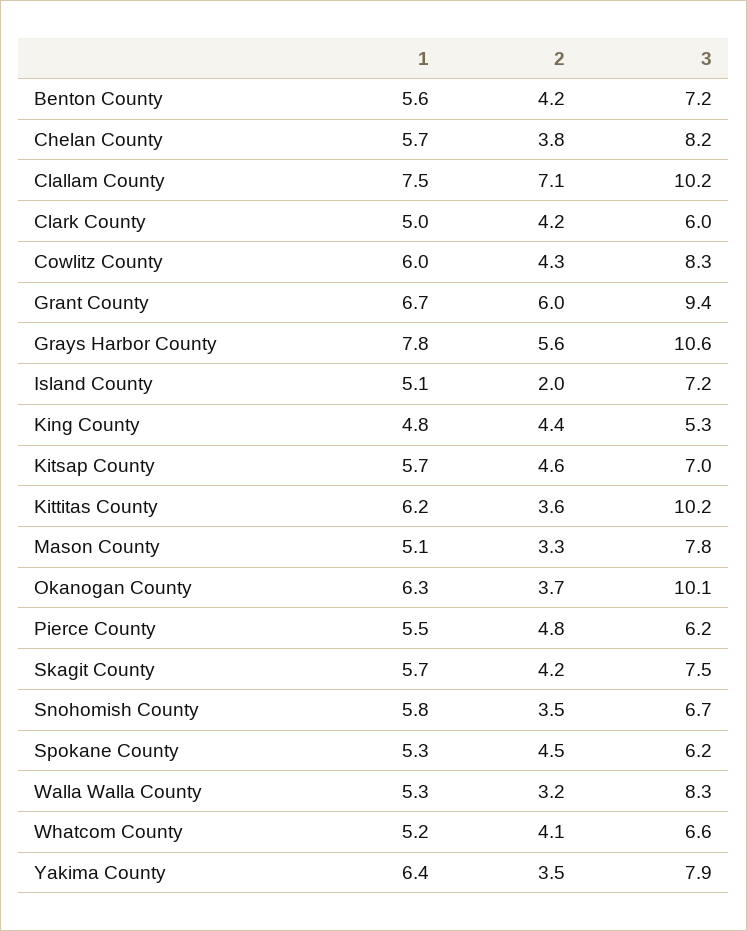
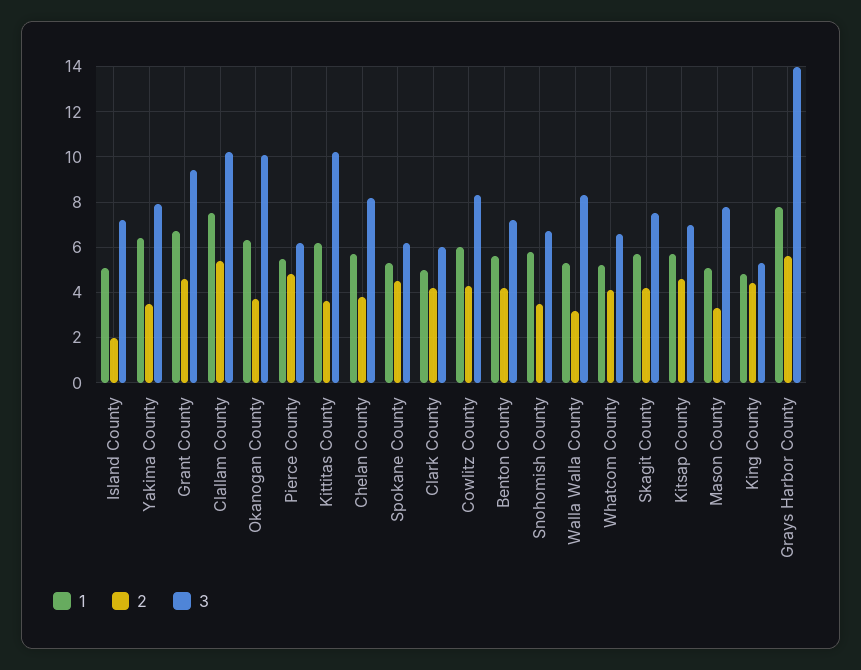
2, Clallam County: 7.1 -> 5.5
2, Grant County: 6 -> 4.5
3, Grays Harbor County: 10.6 -> 14

